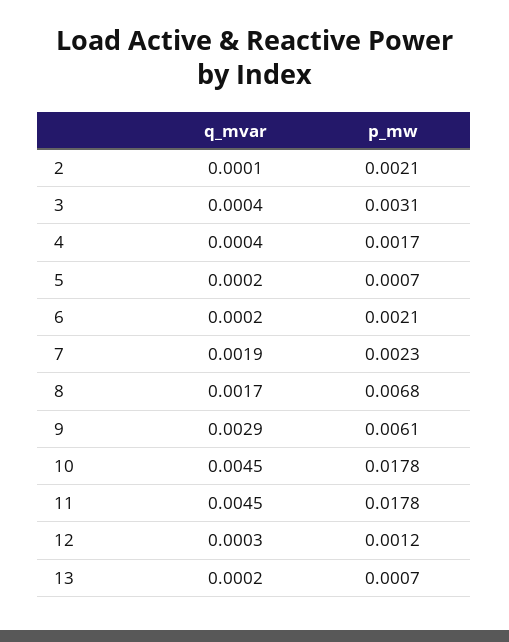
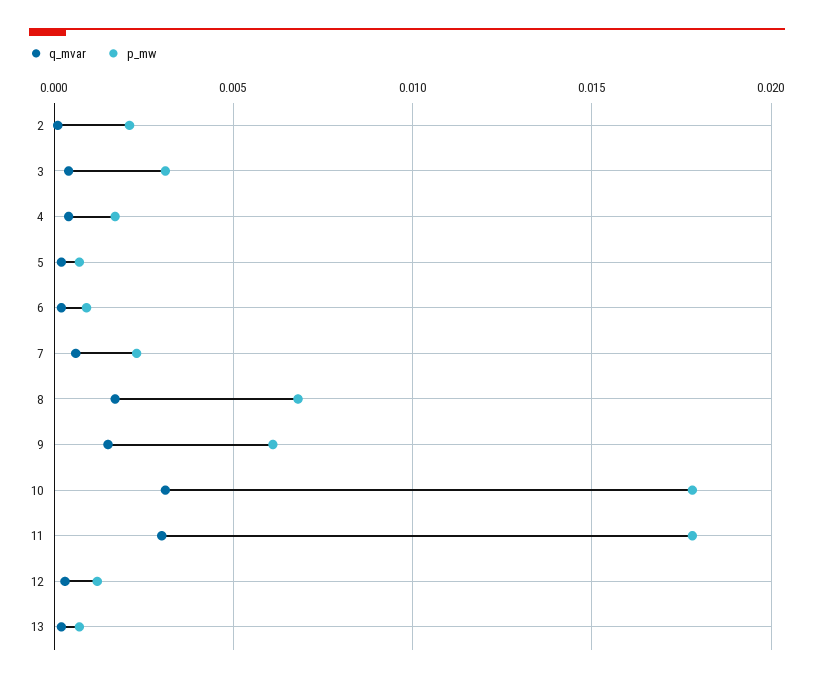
p_mw, 6: 0.0021 -> 0.001
q_mvar, 7: 0.0019 -> 0.0005
q_mvar, 9: 0.0029 -> 0.0015
q_mvar, 10: 0.0045 -> 0.003
q_mvar, 11: 0.0045 -> 0.003

